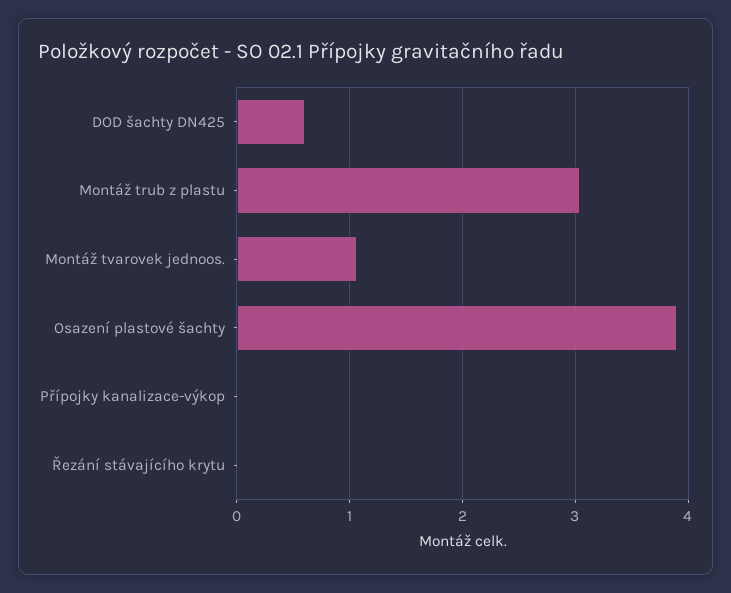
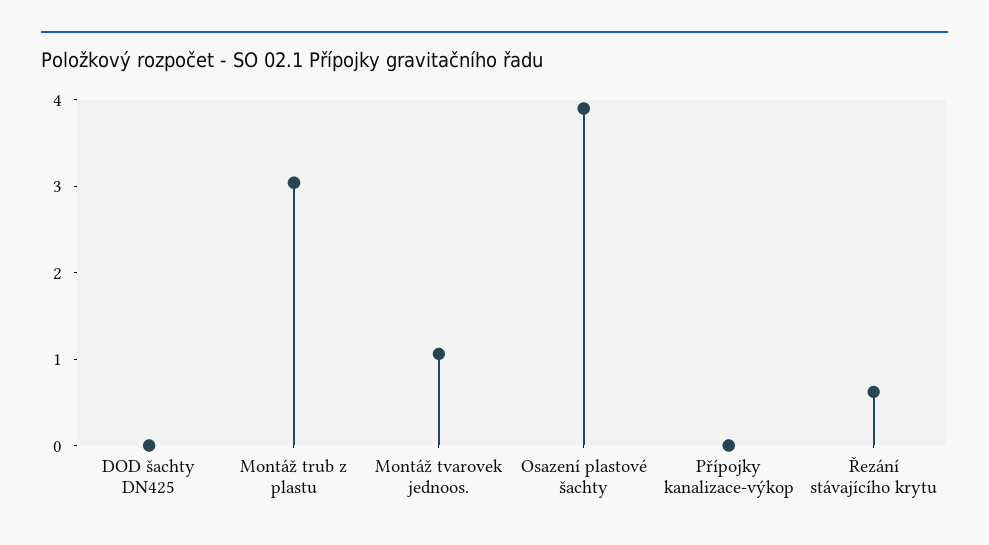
DOD šachty DN425: 0.6 -> 0
Řezání stávajícího krytu: 0 -> 0.6

